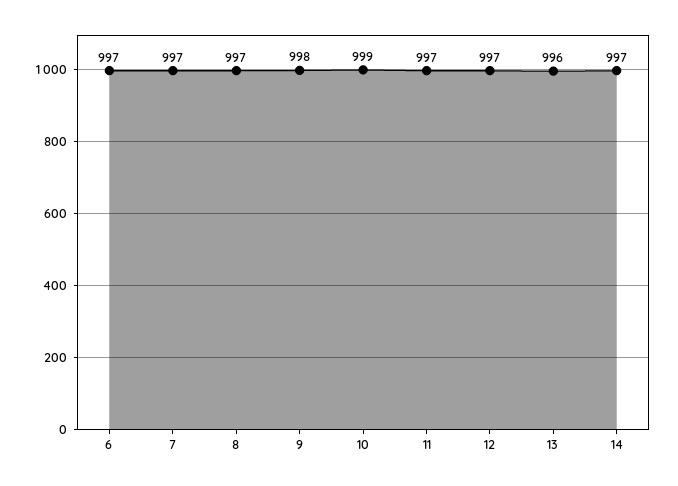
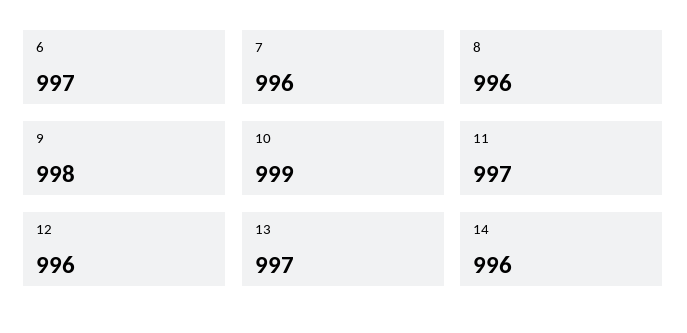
7: 997 -> 996
8: 997 -> 996
12: 997 -> 996
13: 996 -> 997
14: 997 -> 996

